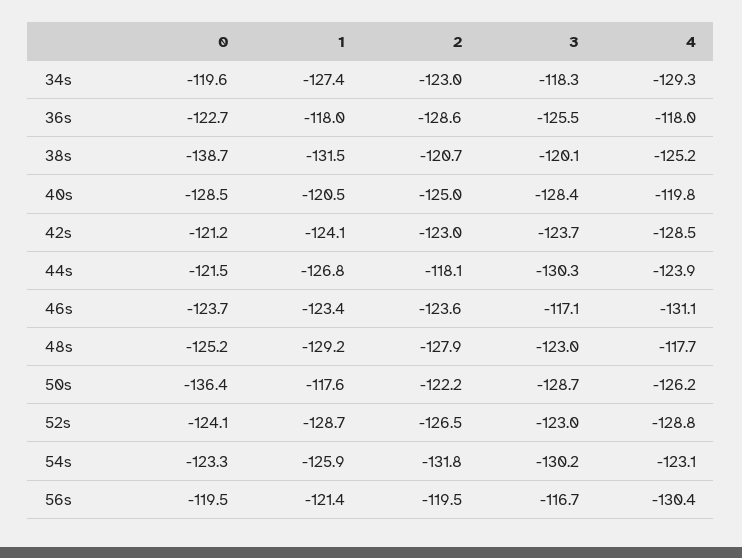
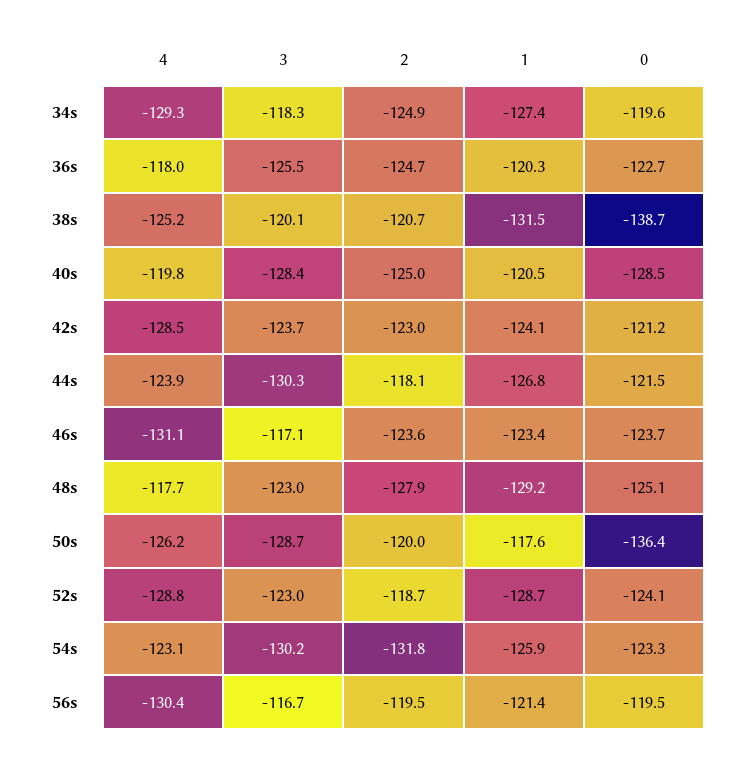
2, 34s: -123 -> -124.9
1, 36s: -118 -> -120.3
2, 36s: -128.6 -> -124.7
0, 48s: -125.2 -> -125.1
2, 50s: -122.2 -> -120
2, 52s: -126.5 -> -118.7

